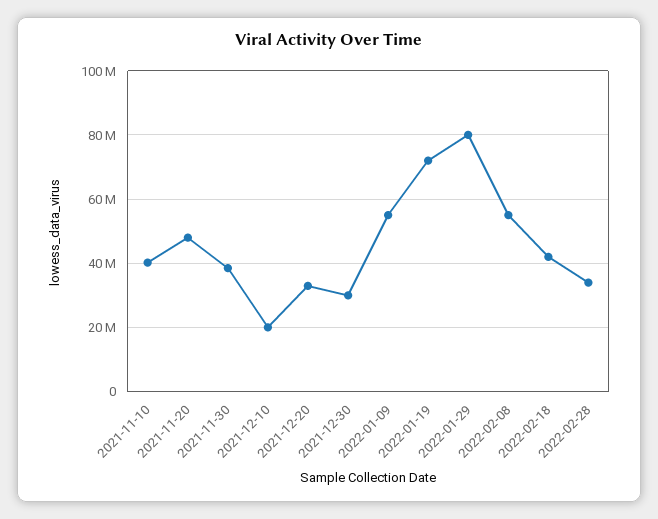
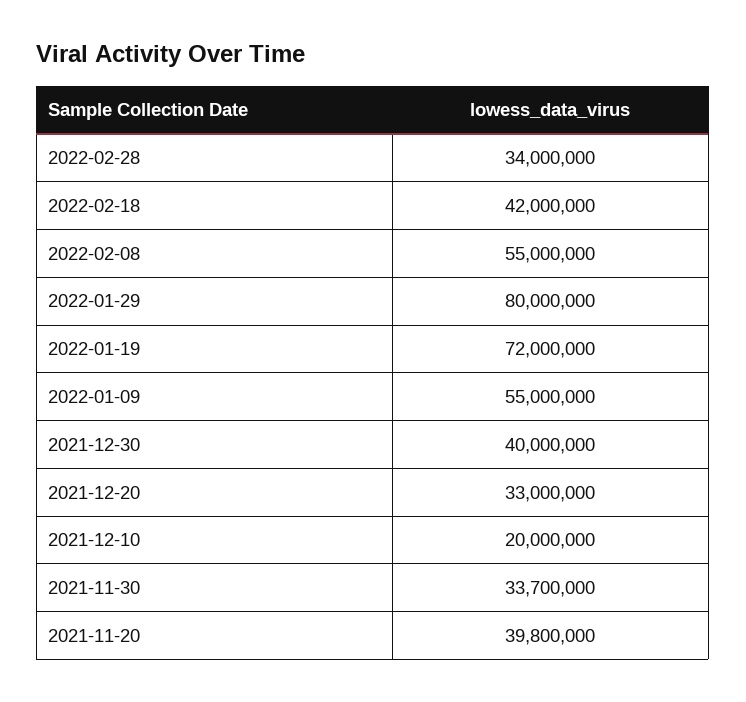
2021-11-10: 40000000 -> none
2021-11-20: 48000000 -> 39800000
2021-11-30: 38000000 -> 33700000
2021-12-30: 30000000 -> 40000000

